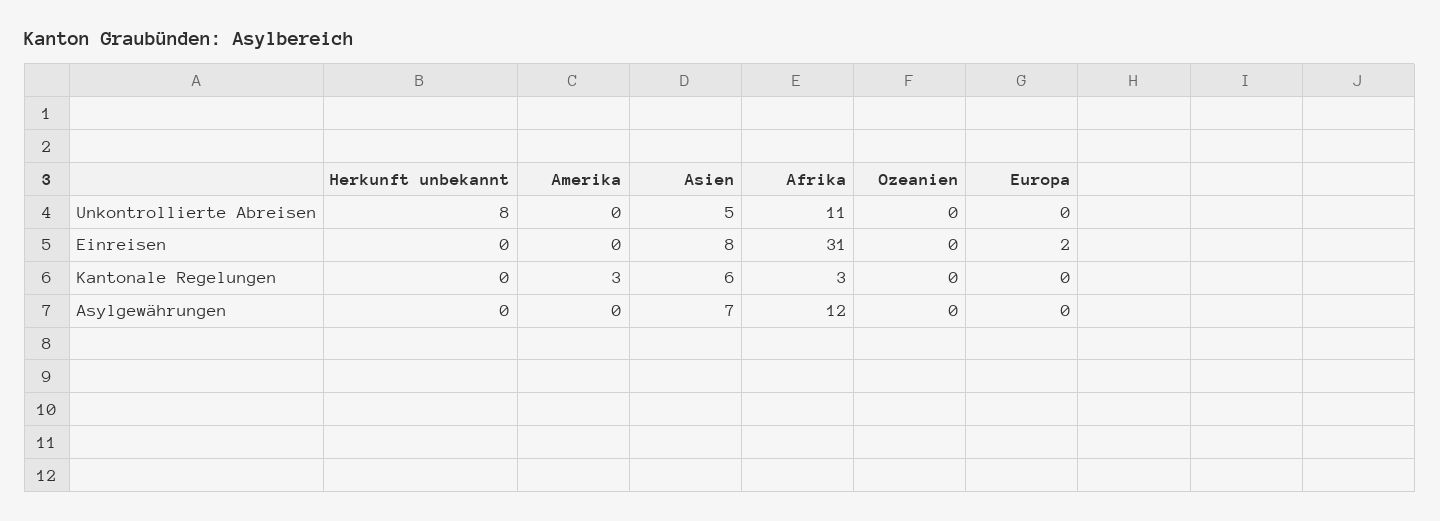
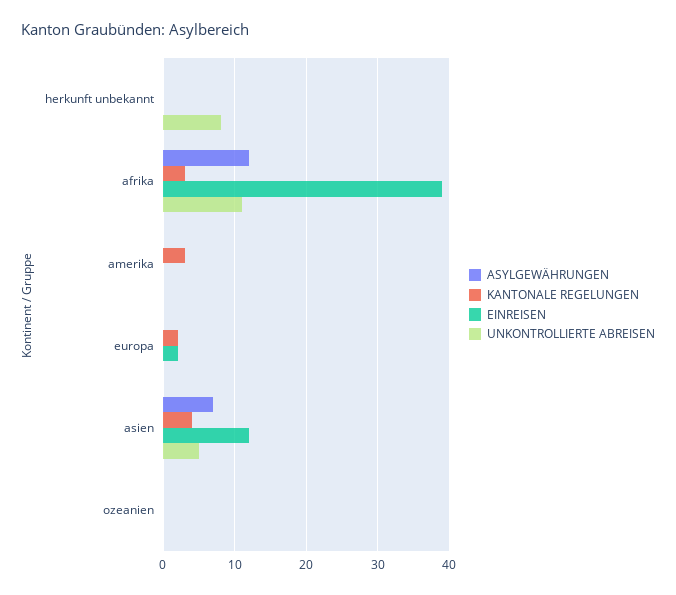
Einreisen, Asien: 8 -> 12
Einreisen, Afrika: 31 -> 39
Kantonale Regelungen, Asien: 6 -> 4
Kantonale Regelungen, Europa: 0 -> 2

